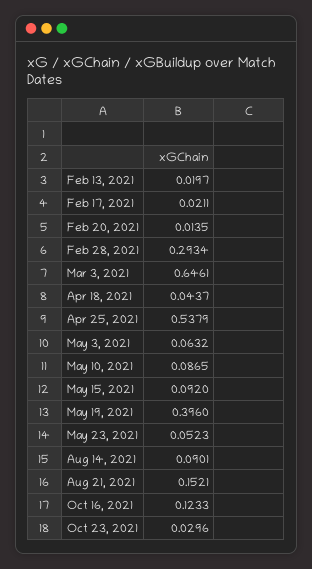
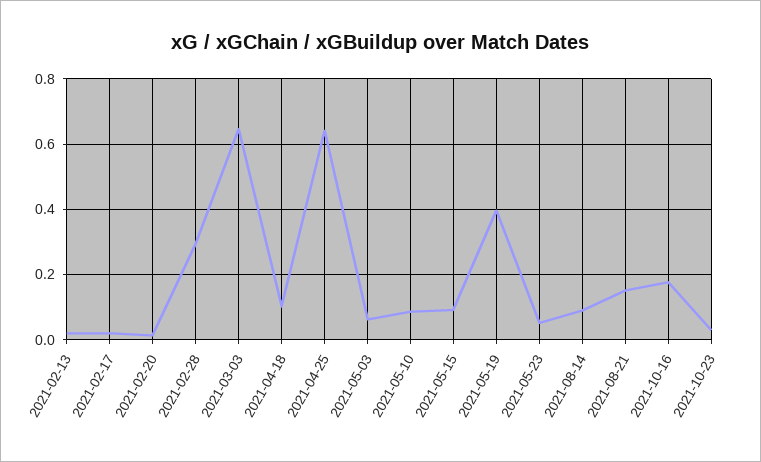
Apr 18, 2021: 0.0437 -> 0.1
Apr 25, 2021: 0.5379 -> 0.64
Oct 16, 2021: 0.1233 -> 0.18

